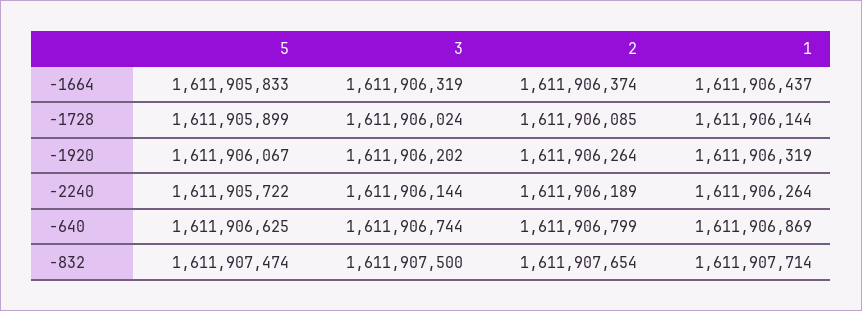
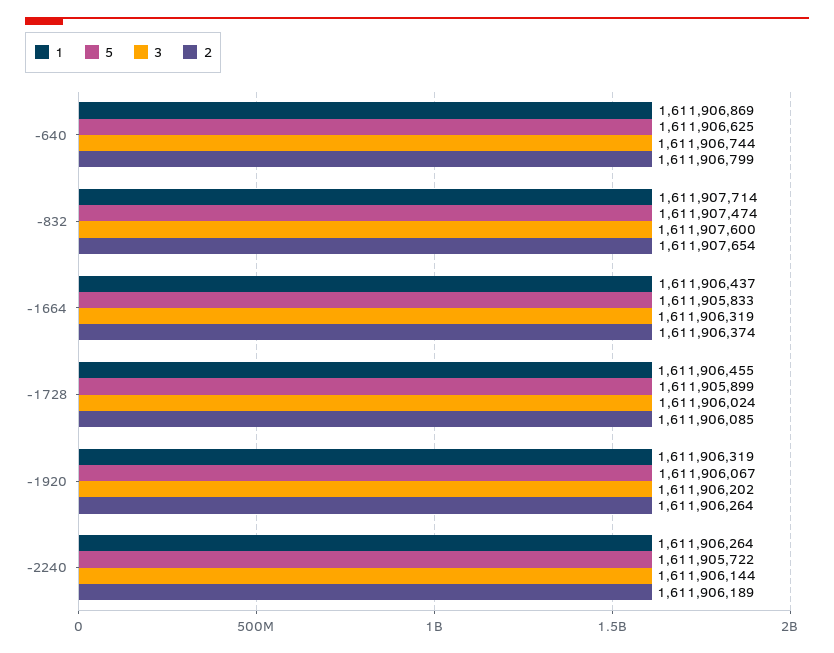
1, -1728: 1611906144 -> 1611906455
3, -832: 1611907500 -> 1611907600

